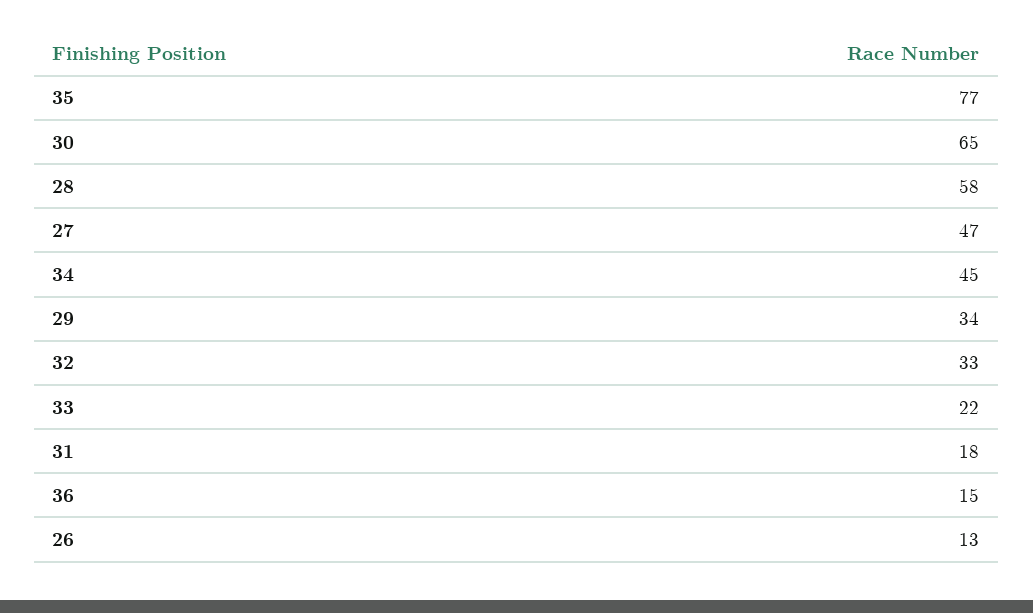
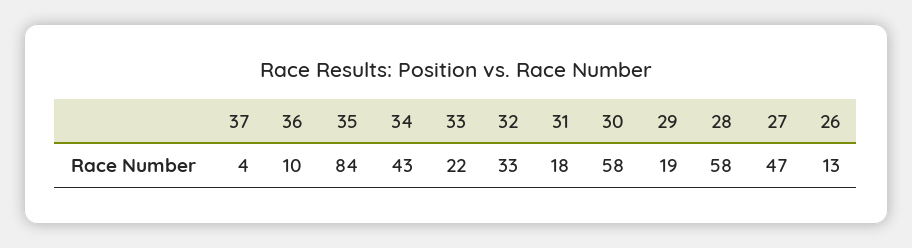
35: 77 -> 84
30: 65 -> 58
34: 45 -> 43
29: 34 -> 19
36: 15 -> 10
37: none -> 4

